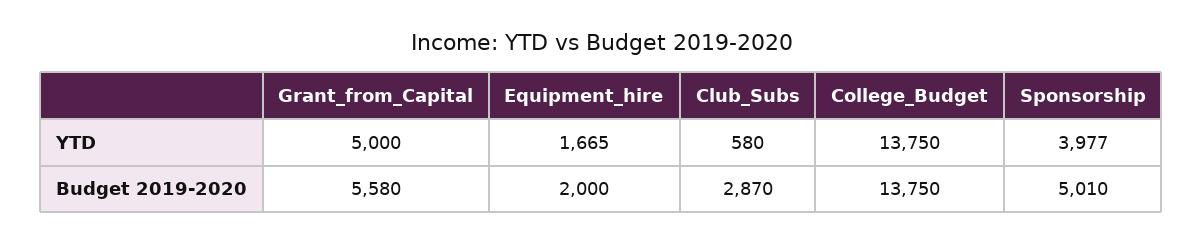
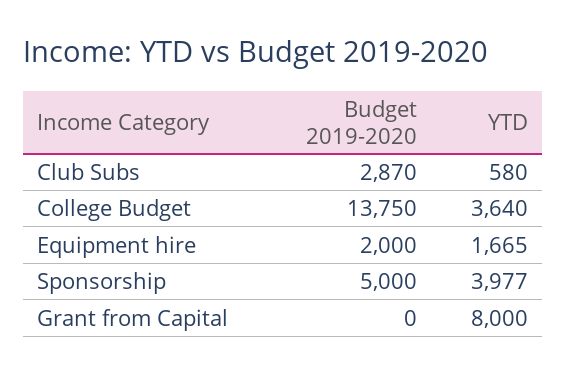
Grant_from_Capital, YTD: 5000 -> 8000
College_Budget, YTD: 13750 -> 3640
Grant_from_Capital, Budget 2019-2020: 5580 -> 0
Sponsorship, Budget 2019-2020: 5010 -> 5000

